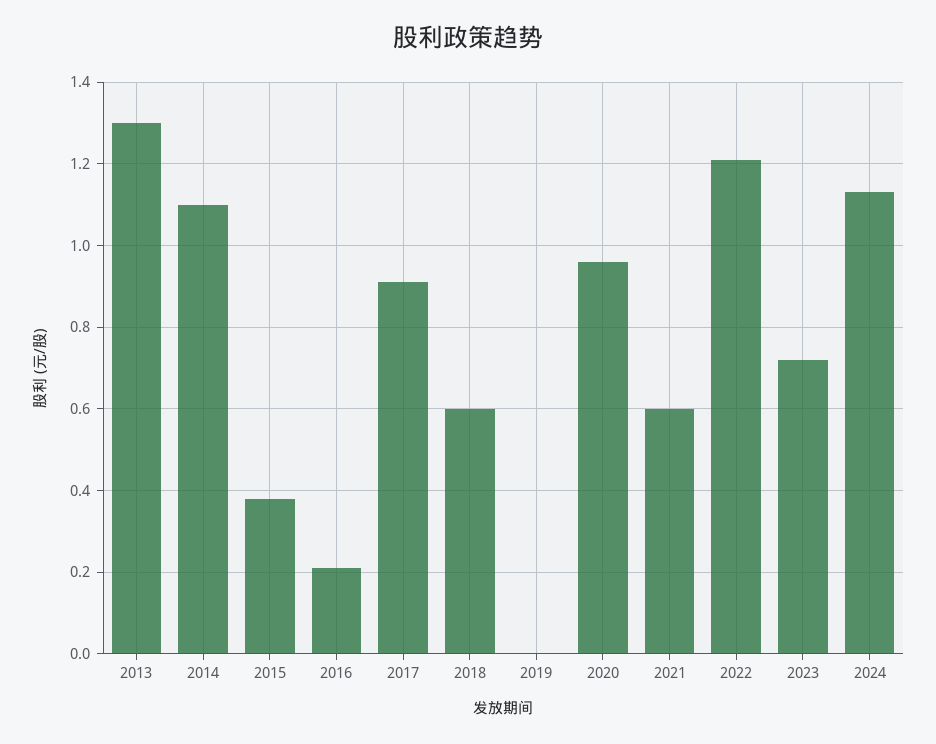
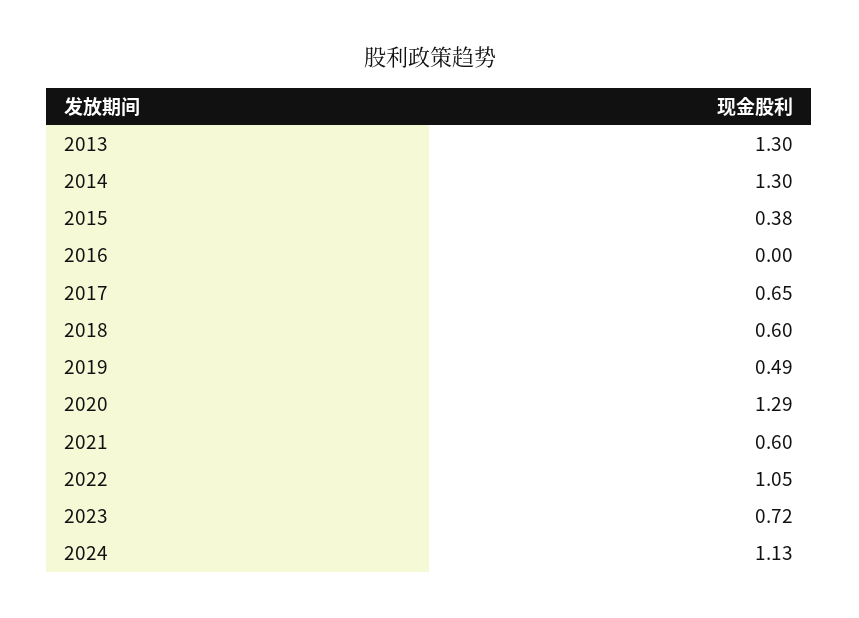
2014: 1.1 -> 1.3
2016: 0.2 -> 0
2017: 0.9 -> 0.65
2019: 0 -> 0.49
2020: 0.95 -> 1.29
2022: 1.2 -> 1.05

